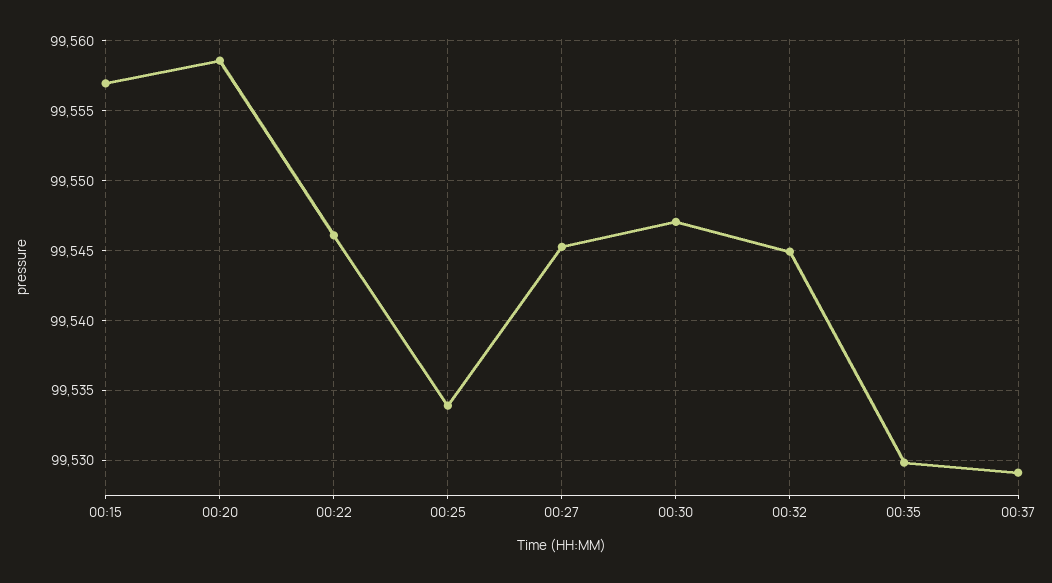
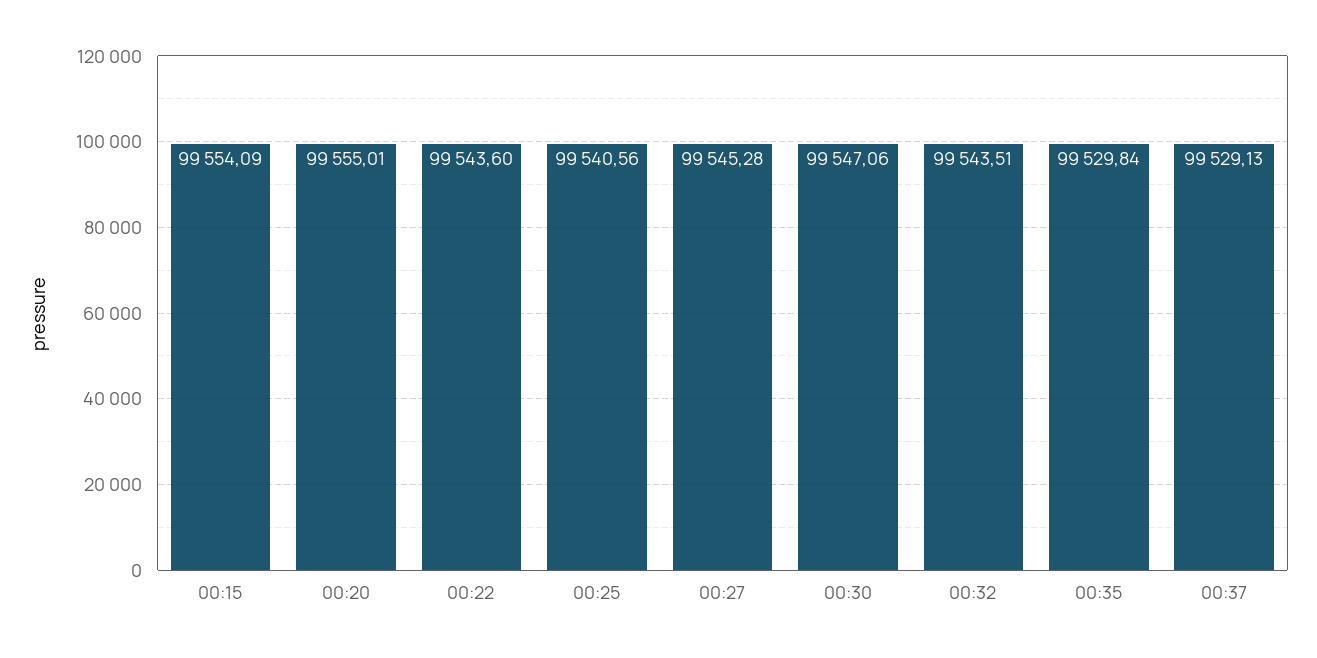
00:15: 99557 -> 99554.09
00:20: 99558.5 -> 99555.01
00:22: 99546 -> 99543.6
00:25: 99534 -> 99540.56
00:32: 99545 -> 99543.51

